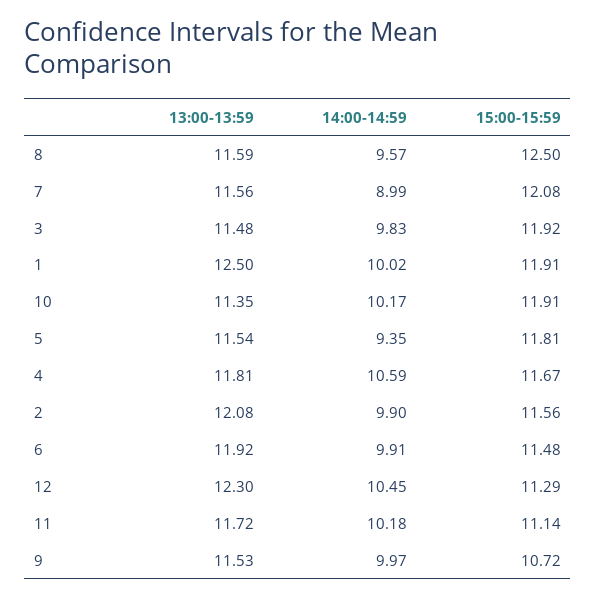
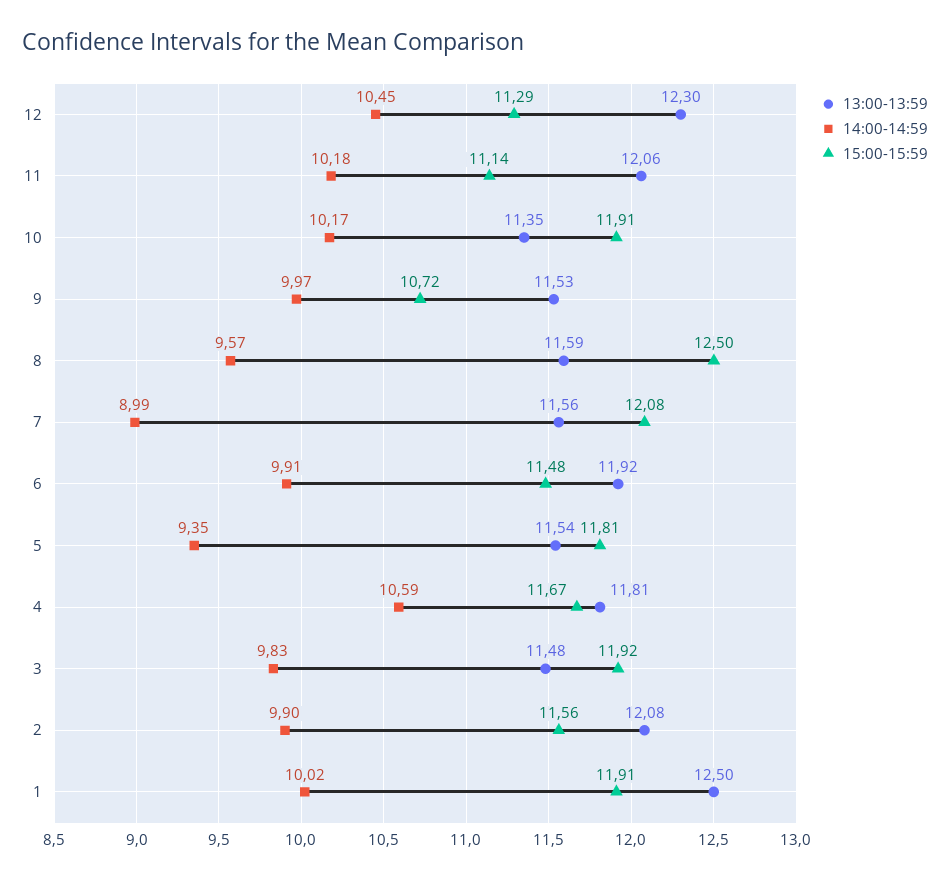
13:00-13:59, 11: 11.72 -> 12.06

